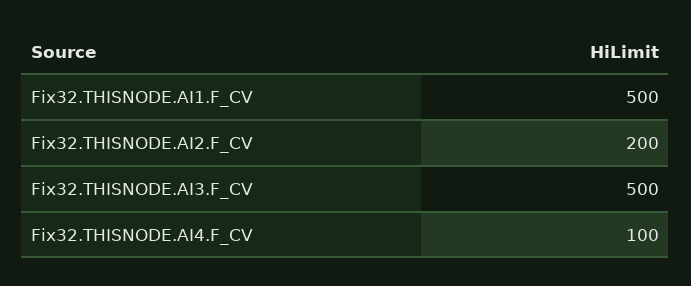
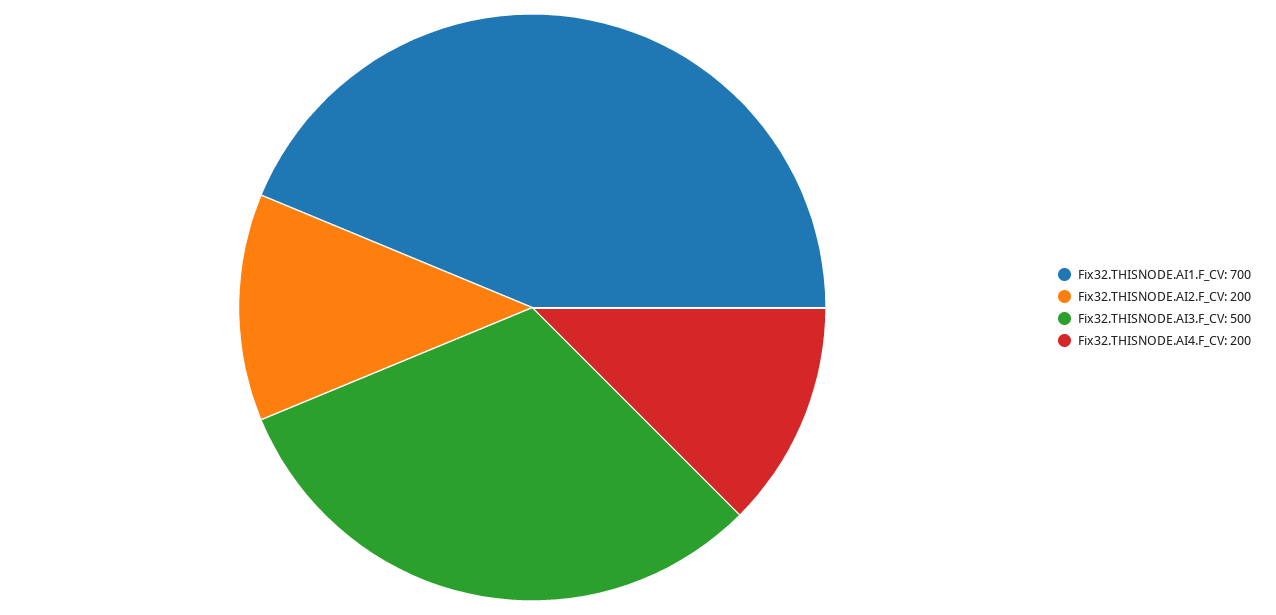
Fix32.THISNODE.AI1.F_CV: 500 -> 700
Fix32.THISNODE.AI4.F_CV: 100 -> 200

